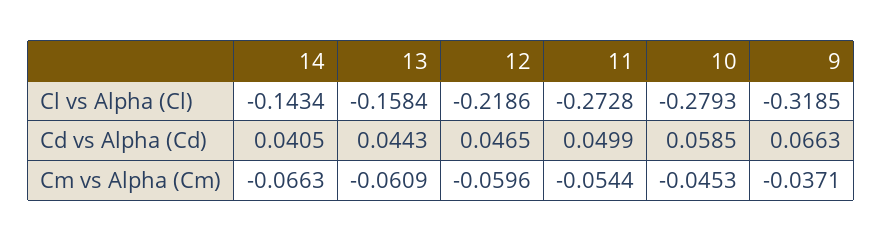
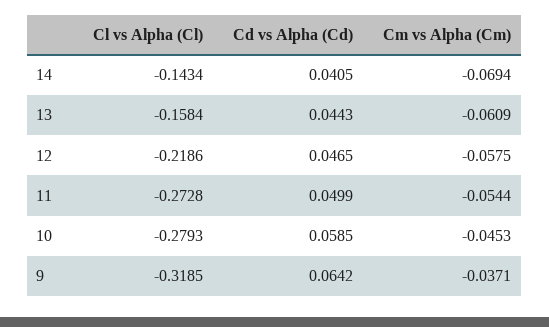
9, Cd vs Alpha (Cd): 0.0663 -> 0.0642
14, Cm vs Alpha (Cm): -0.0663 -> -0.0694
12, Cm vs Alpha (Cm): -0.0596 -> -0.0575

